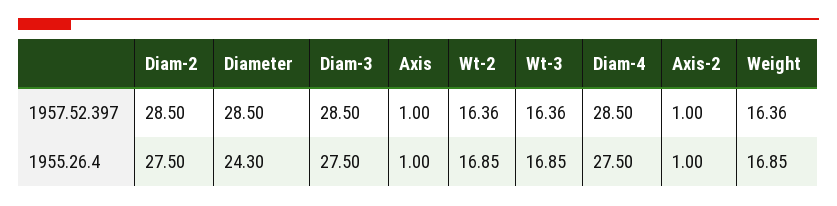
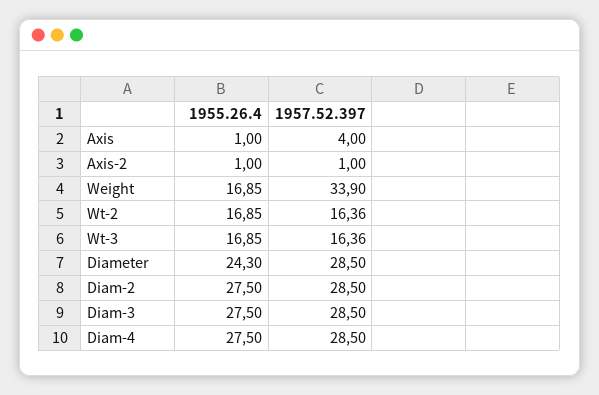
Axis, 1957.52.397: 1 -> 4
Weight, 1957.52.397: 16.36 -> 33.9

